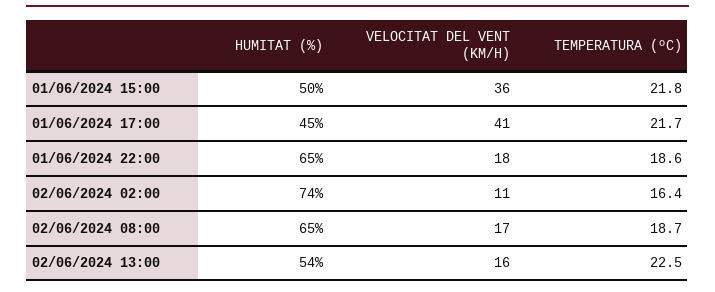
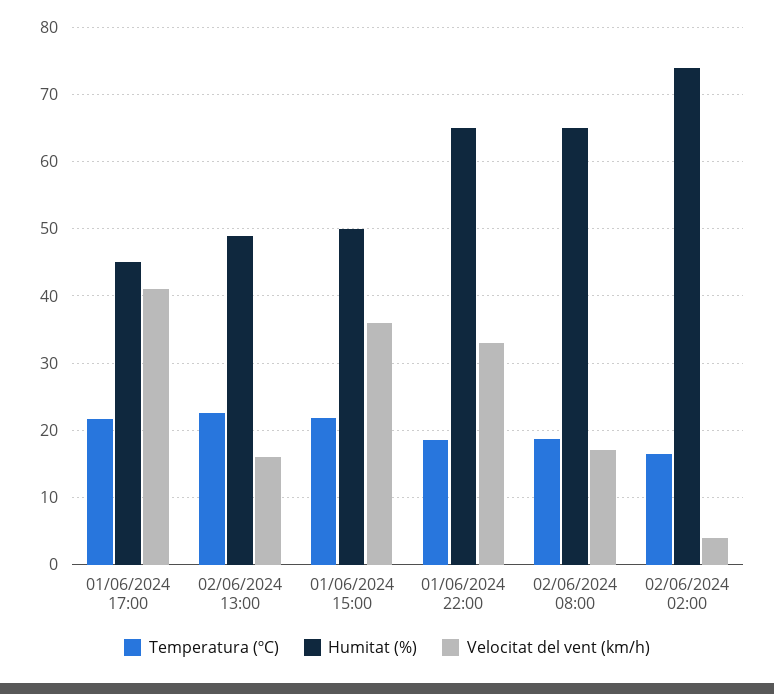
VELOCITAT DEL VENT (KM/H), 01/06/2024 22:00: 18 -> 33
VELOCITAT DEL VENT (KM/H), 02/06/2024 02:00: 11 -> 4
HUMITAT (%), 02/06/2024 13:00: 54 -> 49

